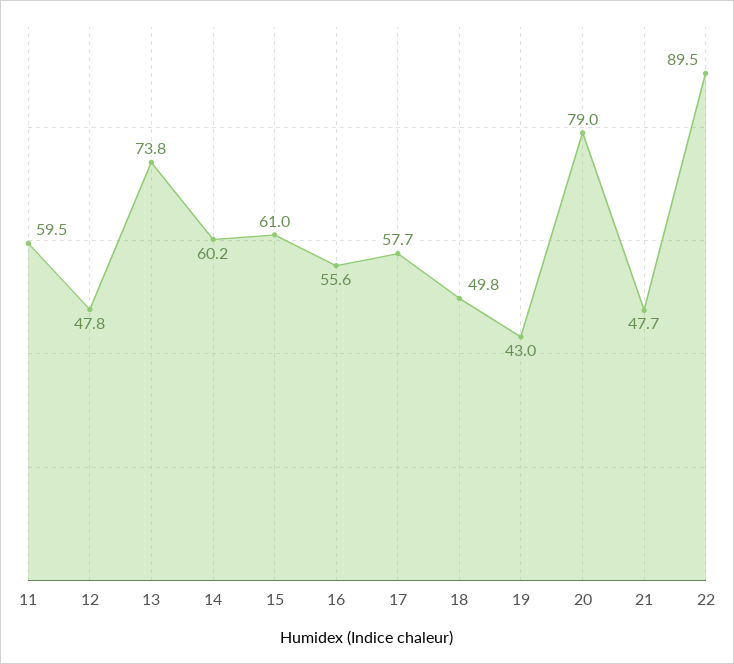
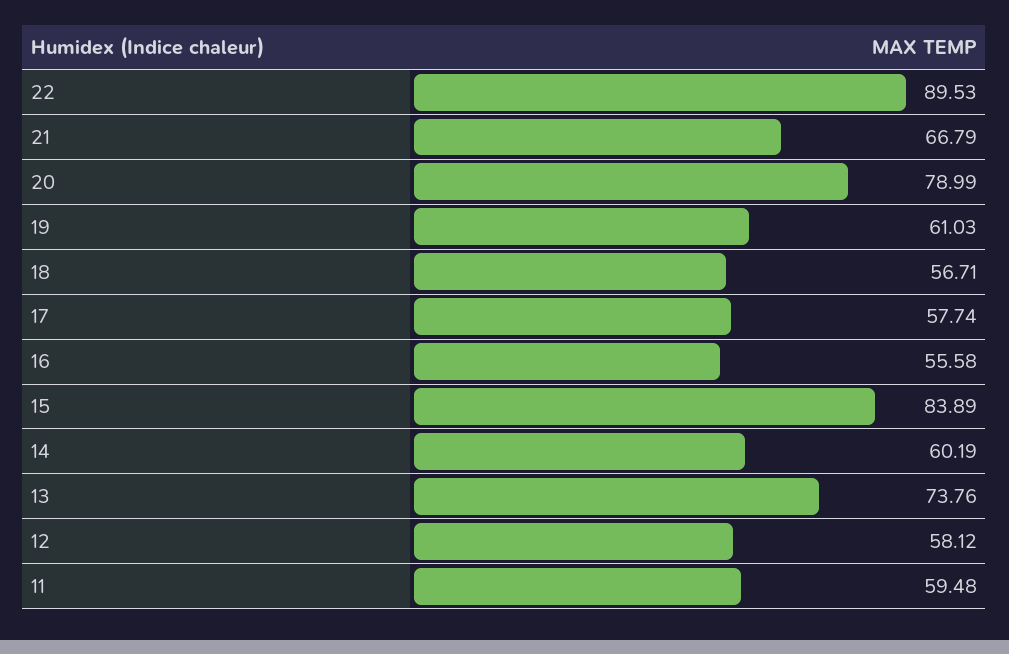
12: 47.8 -> 58.12
15: 61 -> 83.89
18: 49.8 -> 56.71
19: 43 -> 61.03
21: 47.7 -> 66.79

